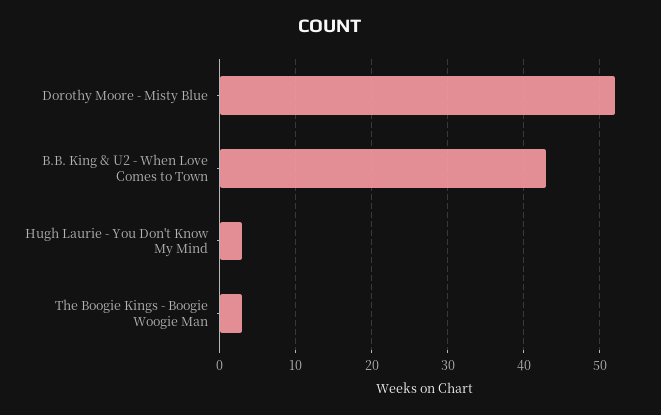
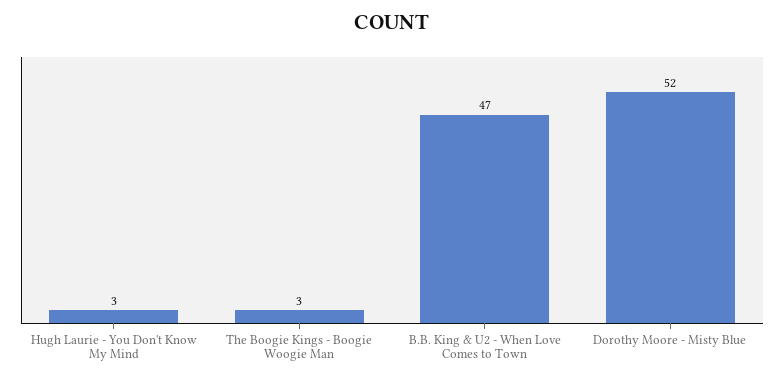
B.B. King & U2 - When Love Comes to Town: 43 -> 47

